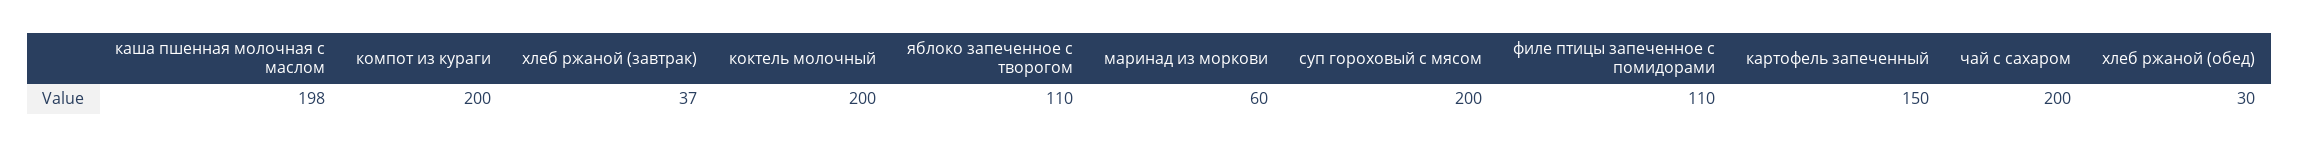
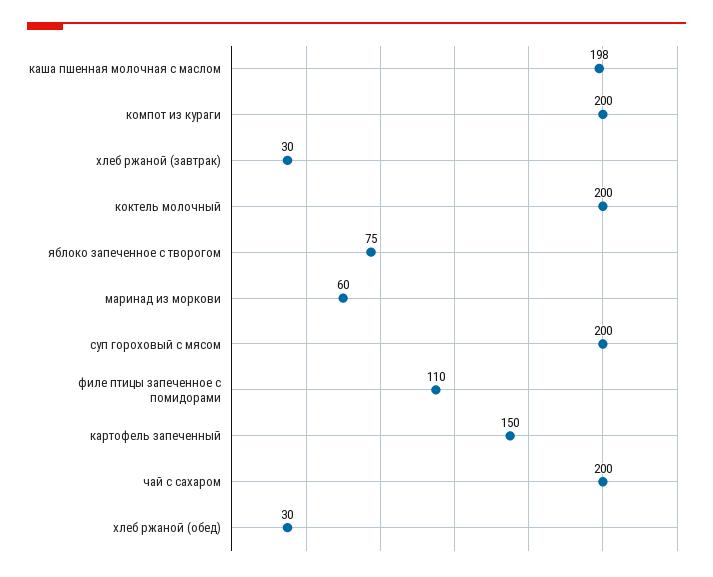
хлеб ржаной (завтрак): 37 -> 30
яблоко запеченное с творогом: 110 -> 75

